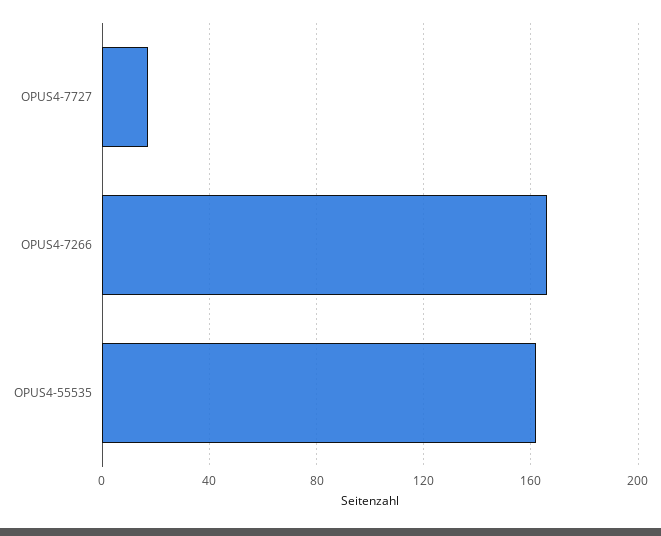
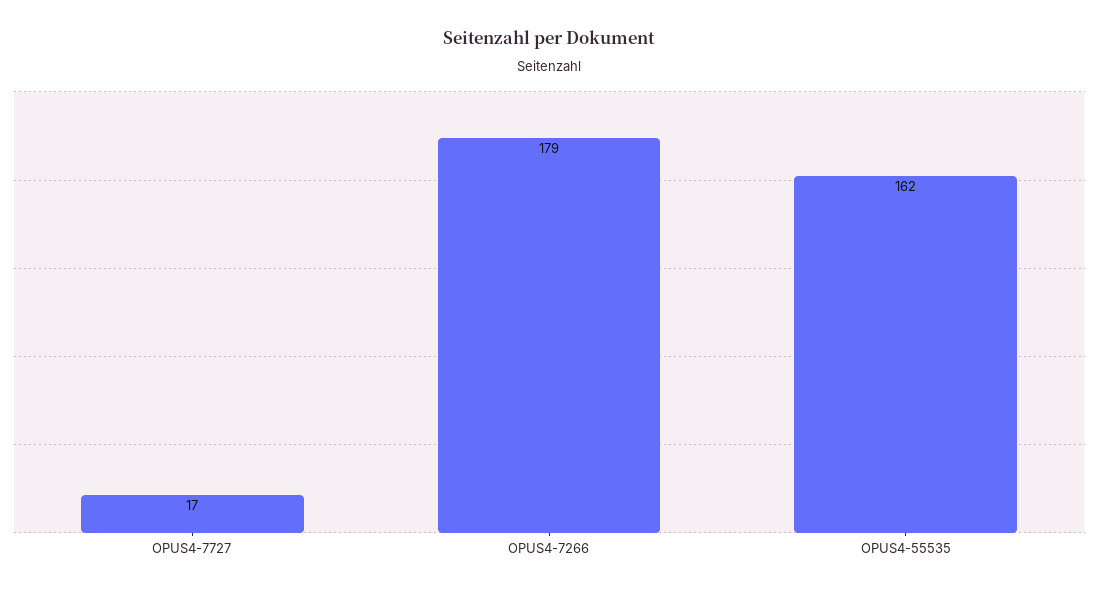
OPUS4-7266: 165 -> 179

